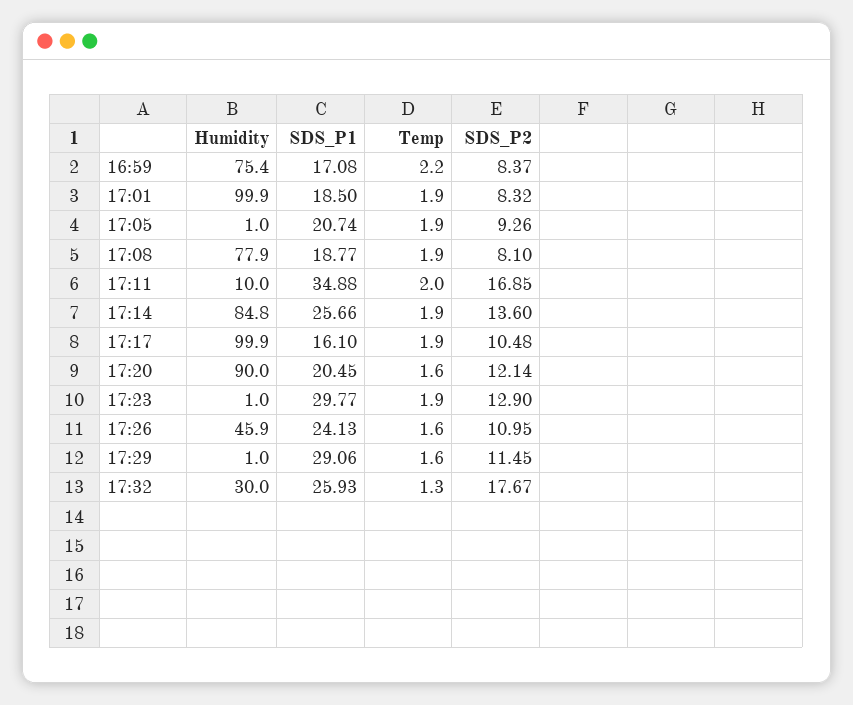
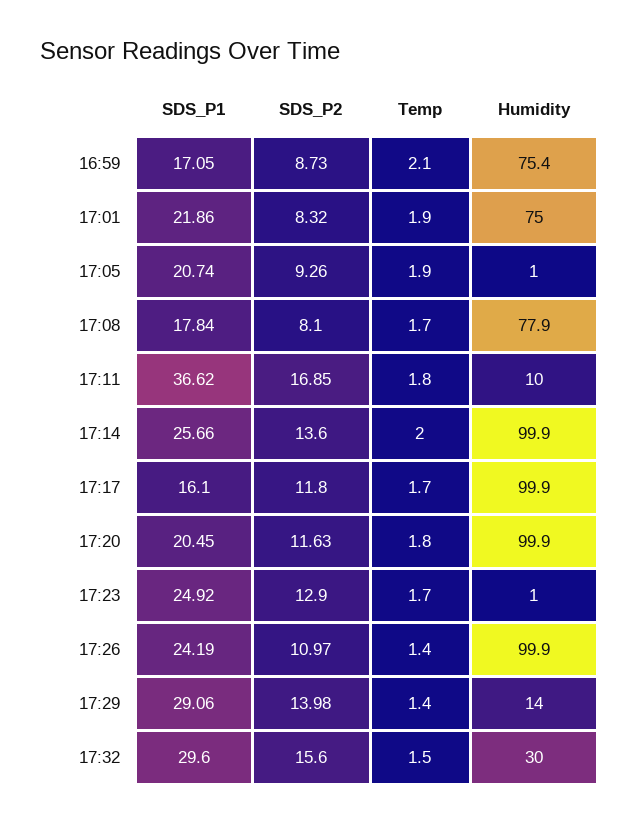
SDS_P1, 16:59: 17.08 -> 17.05
Temp, 16:59: 2.2 -> 2.1
SDS_P2, 16:59: 8.37 -> 8.73
Humidity, 17:01: 99.9 -> 75
SDS_P1, 17:01: 18.5 -> 21.86
SDS_P1, 17:08: 18.77 -> 17.84
Temp, 17:08: 1.9 -> 1.7
SDS_P1, 17:11: 34.88 -> 36.62
Temp, 17:11: 2 -> 1.8
Humidity, 17:14: 84.8 -> 99.9
Temp, 17:14: 1.9 -> 2
Temp, 17:17: 1.9 -> 1.7
SDS_P2, 17:17: 10.48 -> 11.8
Humidity, 17:20: 90 -> 99.9
Temp, 17:20: 1.6 -> 1.8
SDS_P2, 17:20: 12.14 -> 11.63
SDS_P1, 17:23: 29.77 -> 24.92
Temp, 17:23: 1.9 -> 1.7
Humidity, 17:26: 45.9 -> 99.9
SDS_P1, 17:26: 24.13 -> 24.19
Temp, 17:26: 1.6 -> 1.4
SDS_P2, 17:26: 10.95 -> 10.97
Humidity, 17:29: 1 -> 14
Temp, 17:29: 1.6 -> 1.4
SDS_P2, 17:29: 11.45 -> 13.98
SDS_P1, 17:32: 25.93 -> 29.6
Temp, 17:32: 1.3 -> 1.5
SDS_P2, 17:32: 17.67 -> 15.6

